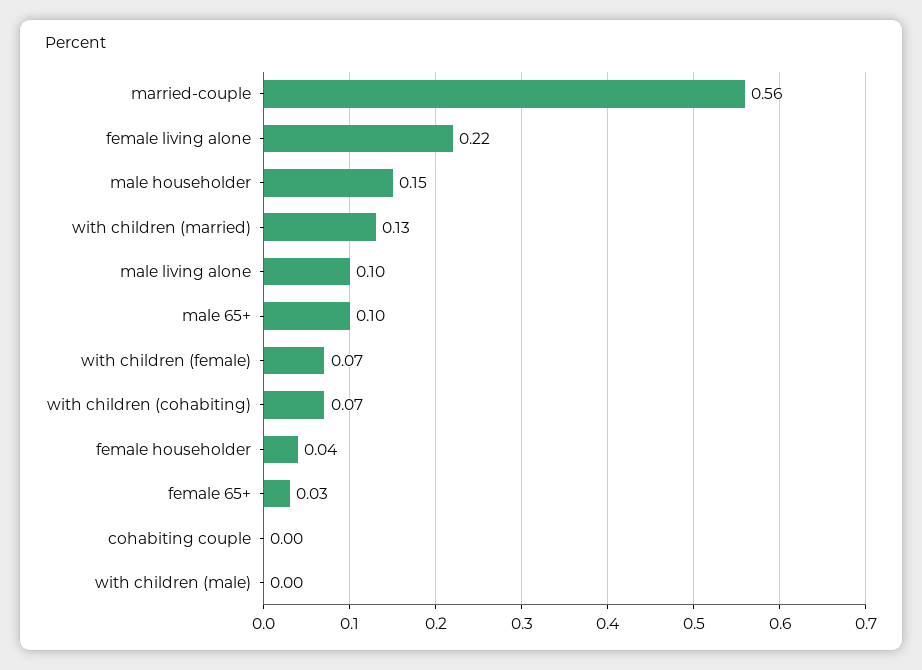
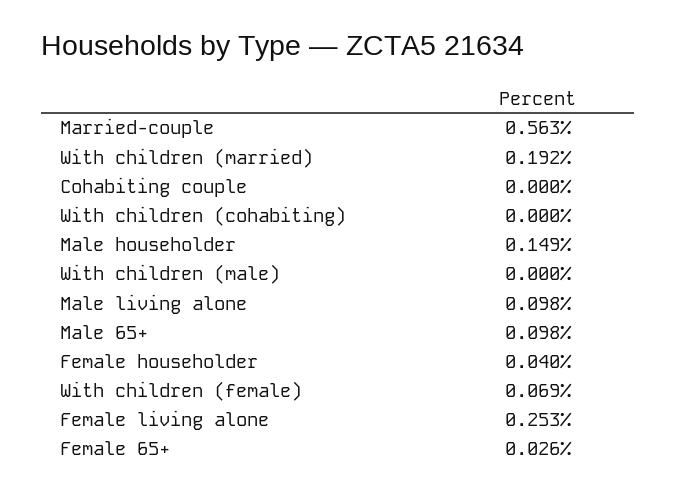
female living alone: 0.22 -> 0.253
with children (married): 0.13 -> 0.192
with children (cohabiting): 0.07 -> 0

